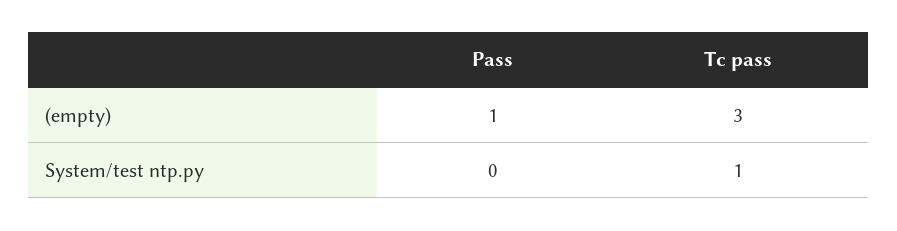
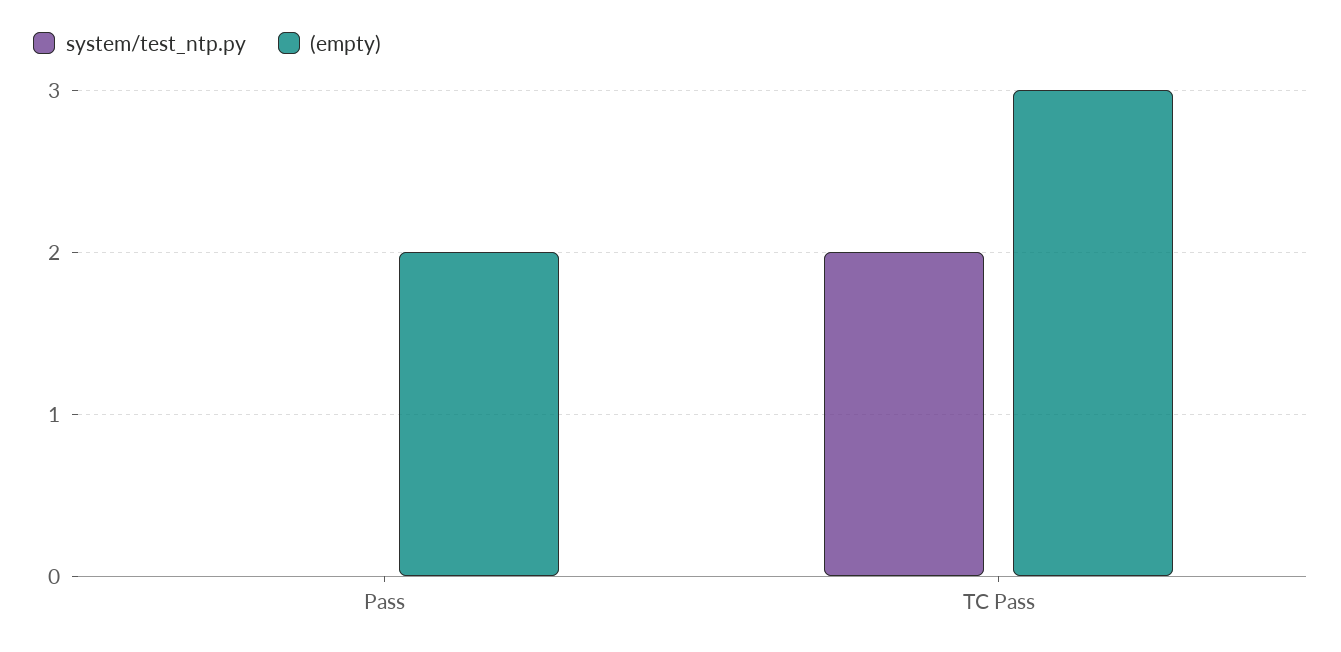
(empty), Pass: 1 -> 2
System/test ntp.py, Tc pass: 1 -> 2

